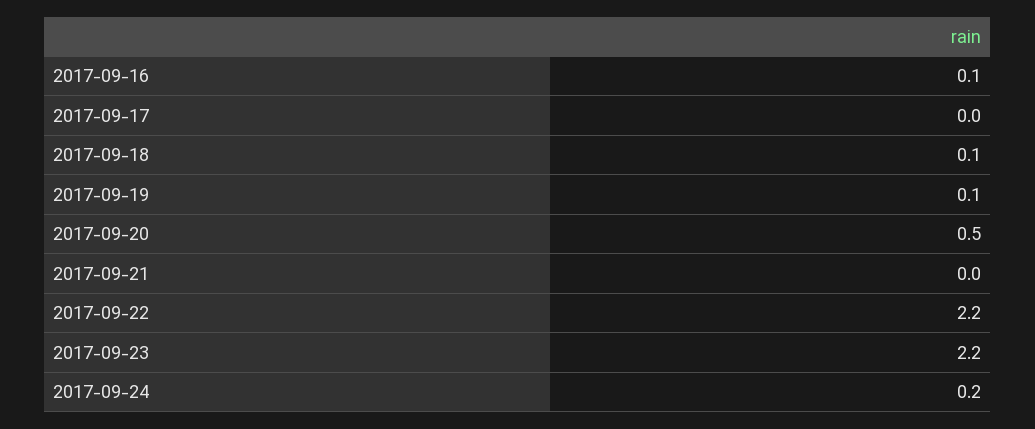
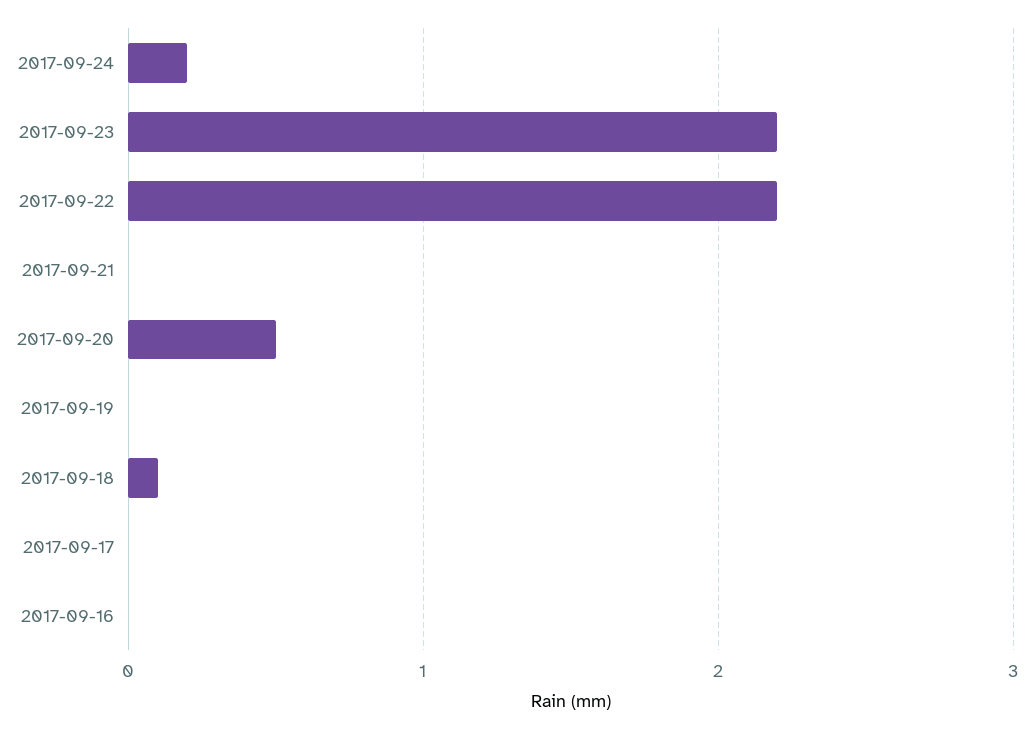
2017-09-16: 0.1 -> 0
2017-09-19: 0.1 -> 0

